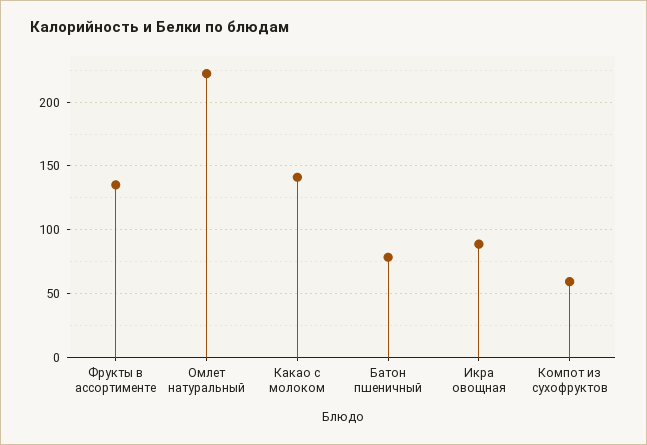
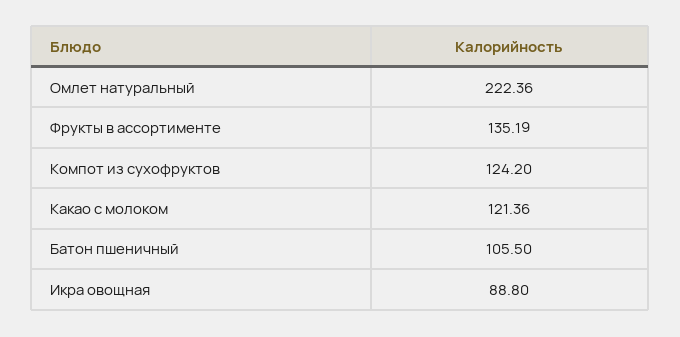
Какао с молоком: 140 -> 121.36
Батон пшеничный: 80 -> 105.5
Компот из сухофруктов: 60 -> 124.2

